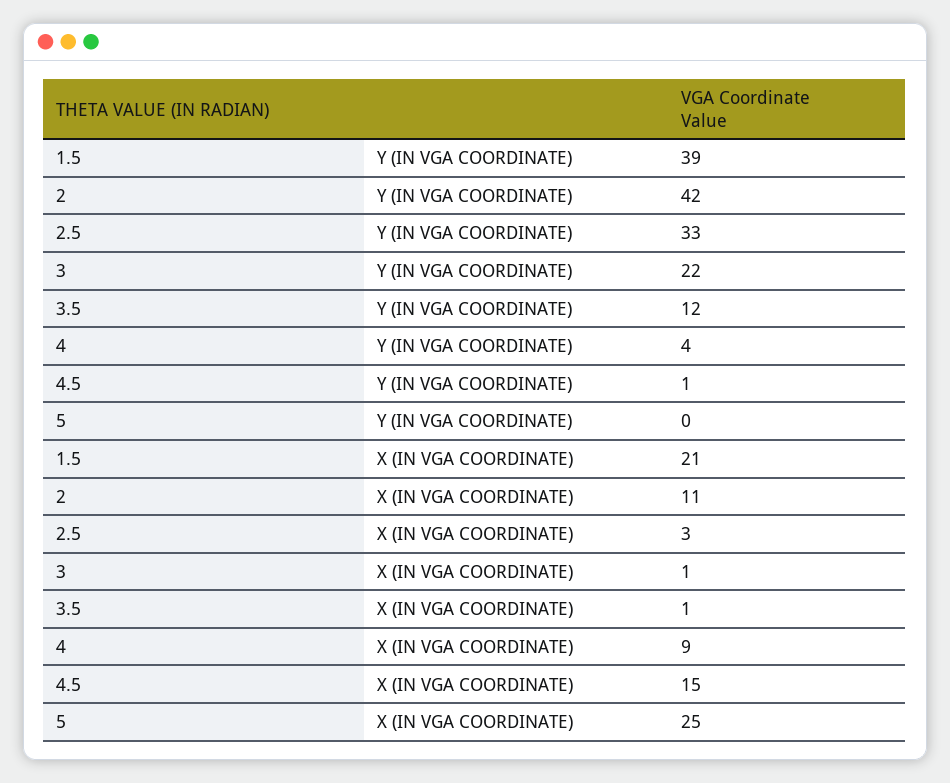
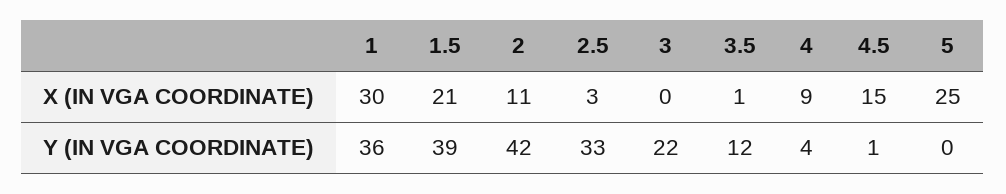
3, X (IN VGA COORDINATE): 1 -> 0
1, X (IN VGA COORDINATE): none -> 30
1, Y (IN VGA COORDINATE): none -> 36

